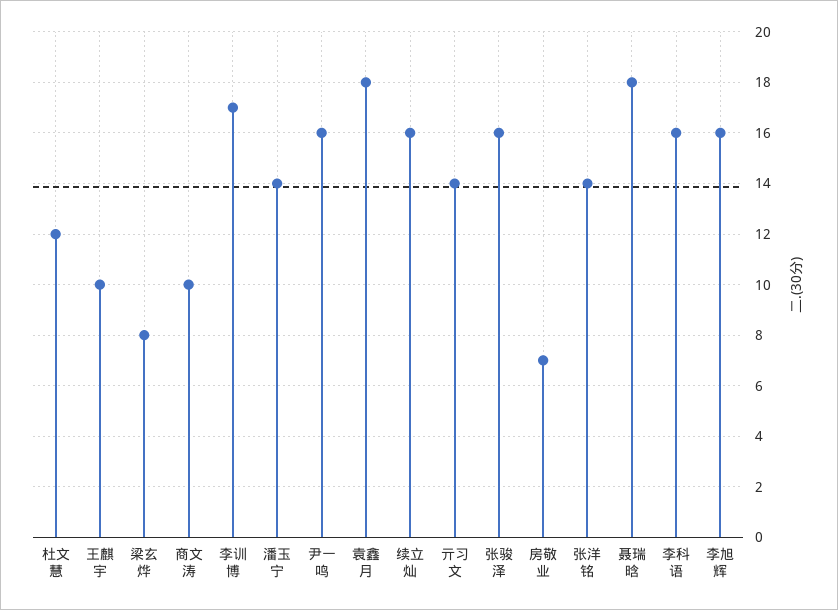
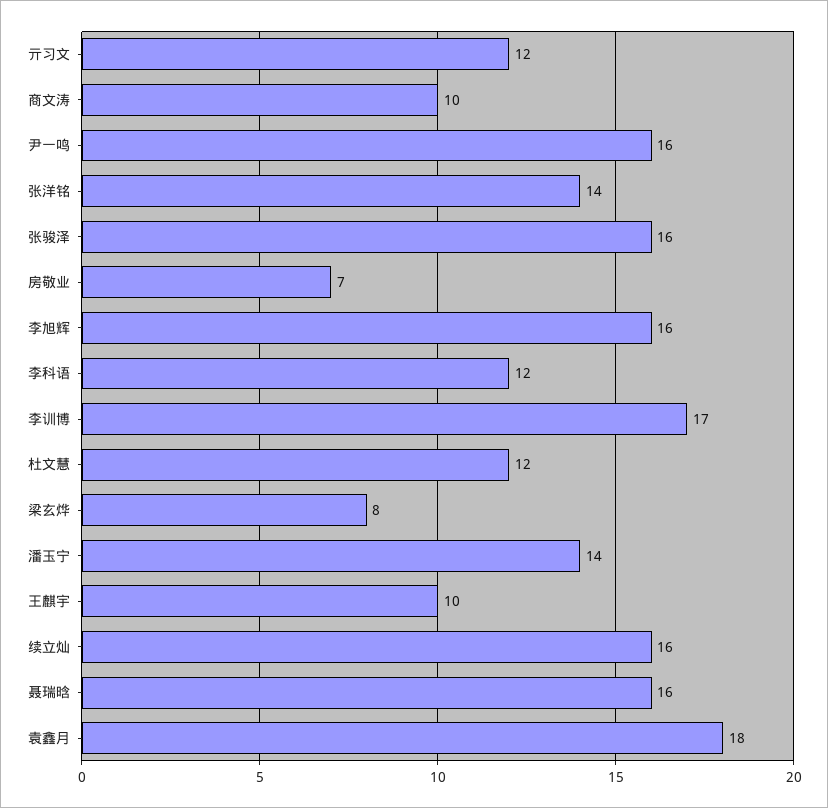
亓习文: 14 -> 12
聂瑞晗: 18 -> 16
李科语: 16 -> 12

